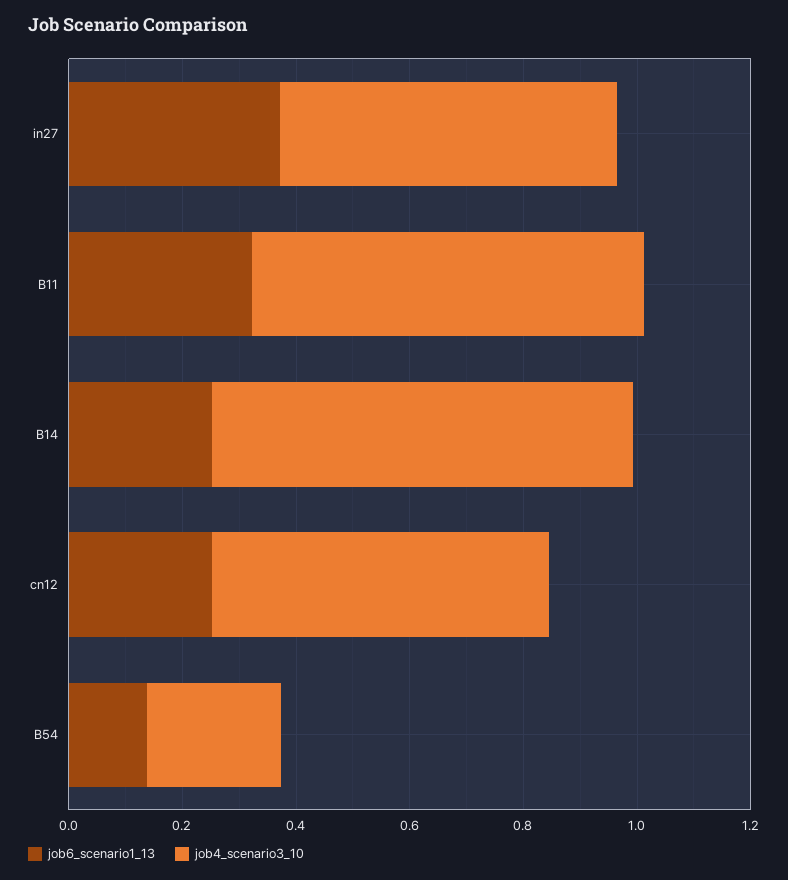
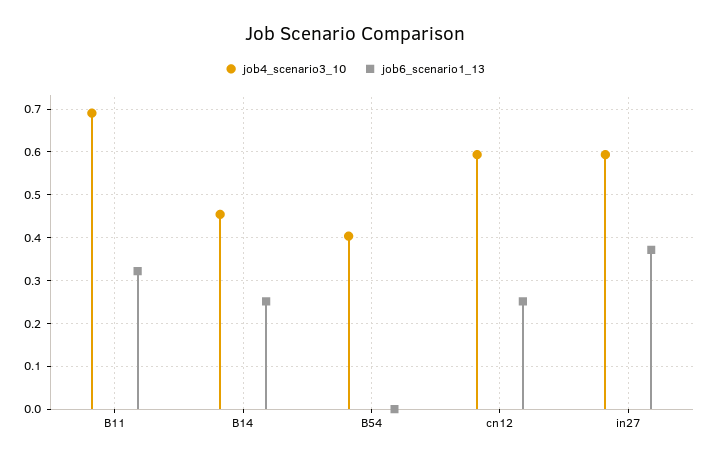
job4_scenario3_10, B14: 0.75 -> 0.46
job6_scenario1_13, B54: 0.15 -> 0
job4_scenario3_10, B54: 0.25 -> 0.4

